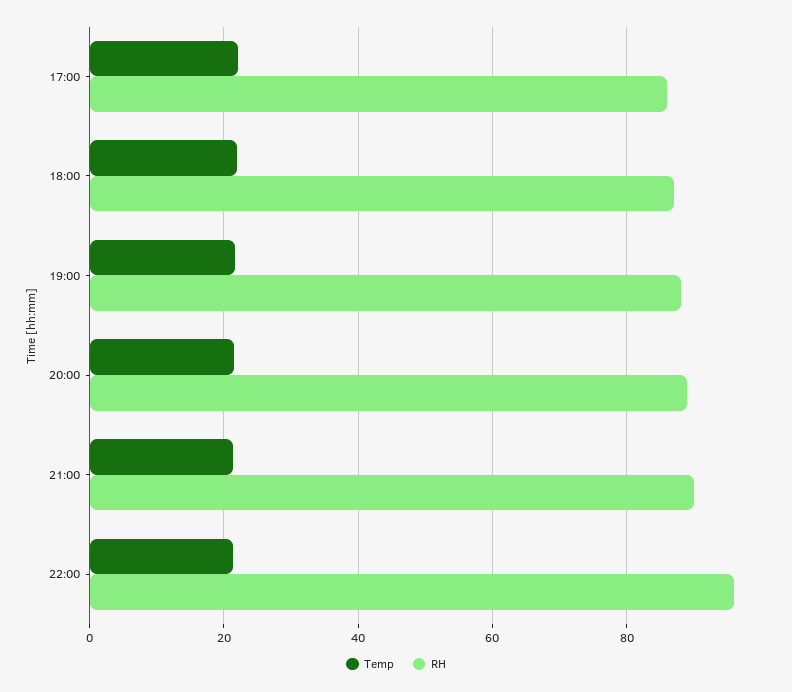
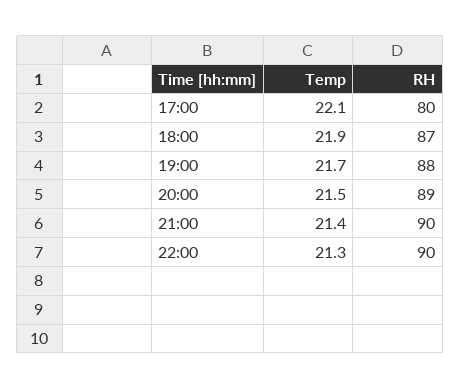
RH, 17:00: 86 -> 80
RH, 22:00: 96 -> 90

